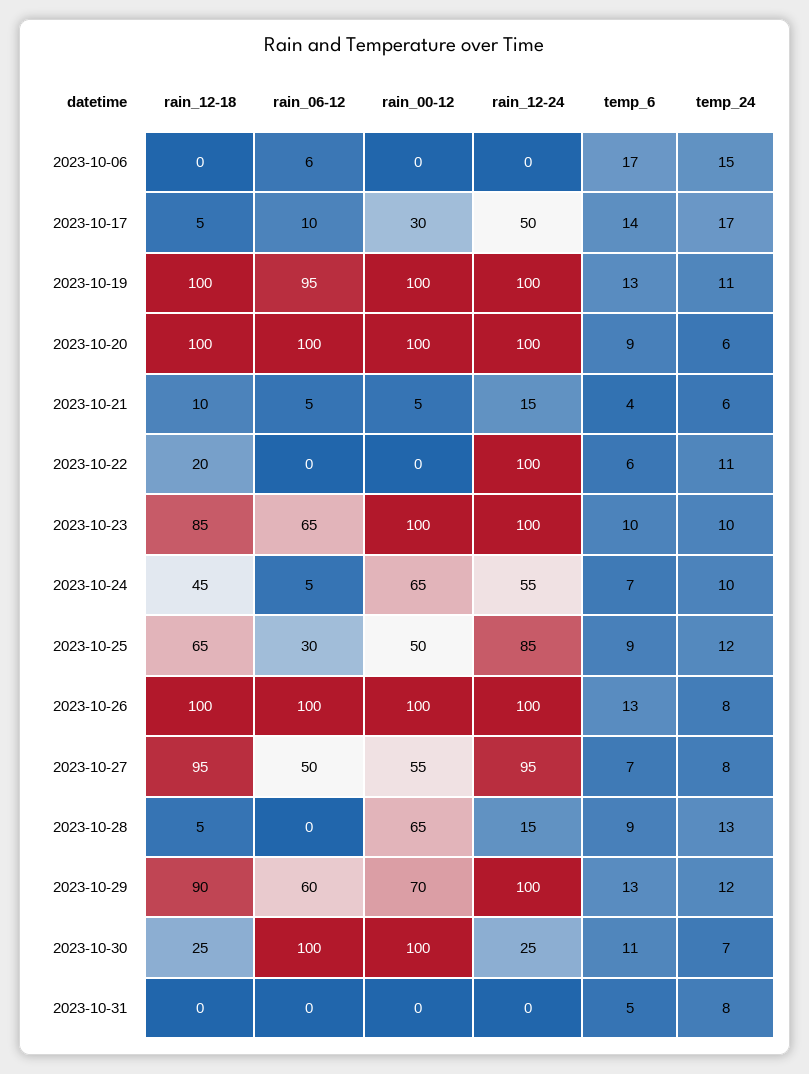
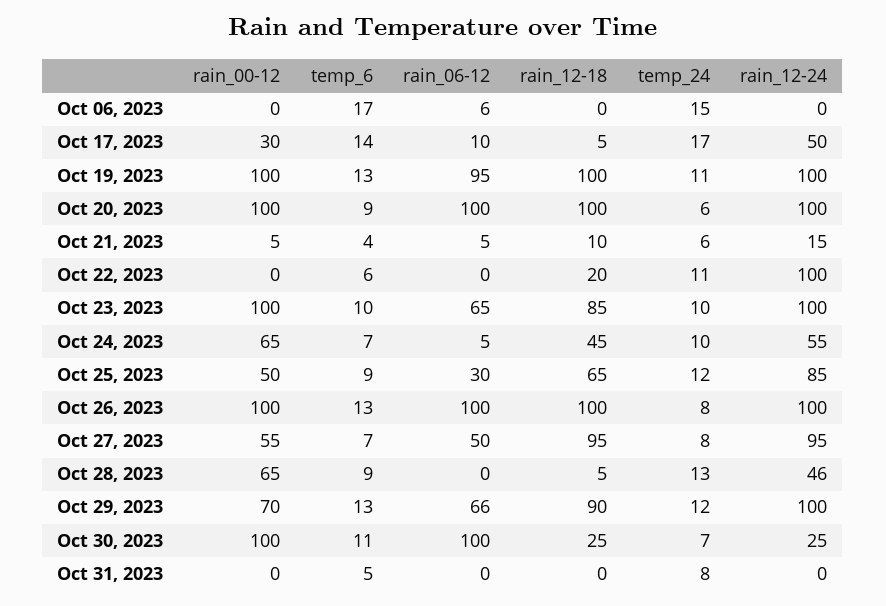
rain_12-24, 2023-10-28: 15 -> 46
rain_06-12, 2023-10-29: 60 -> 66

